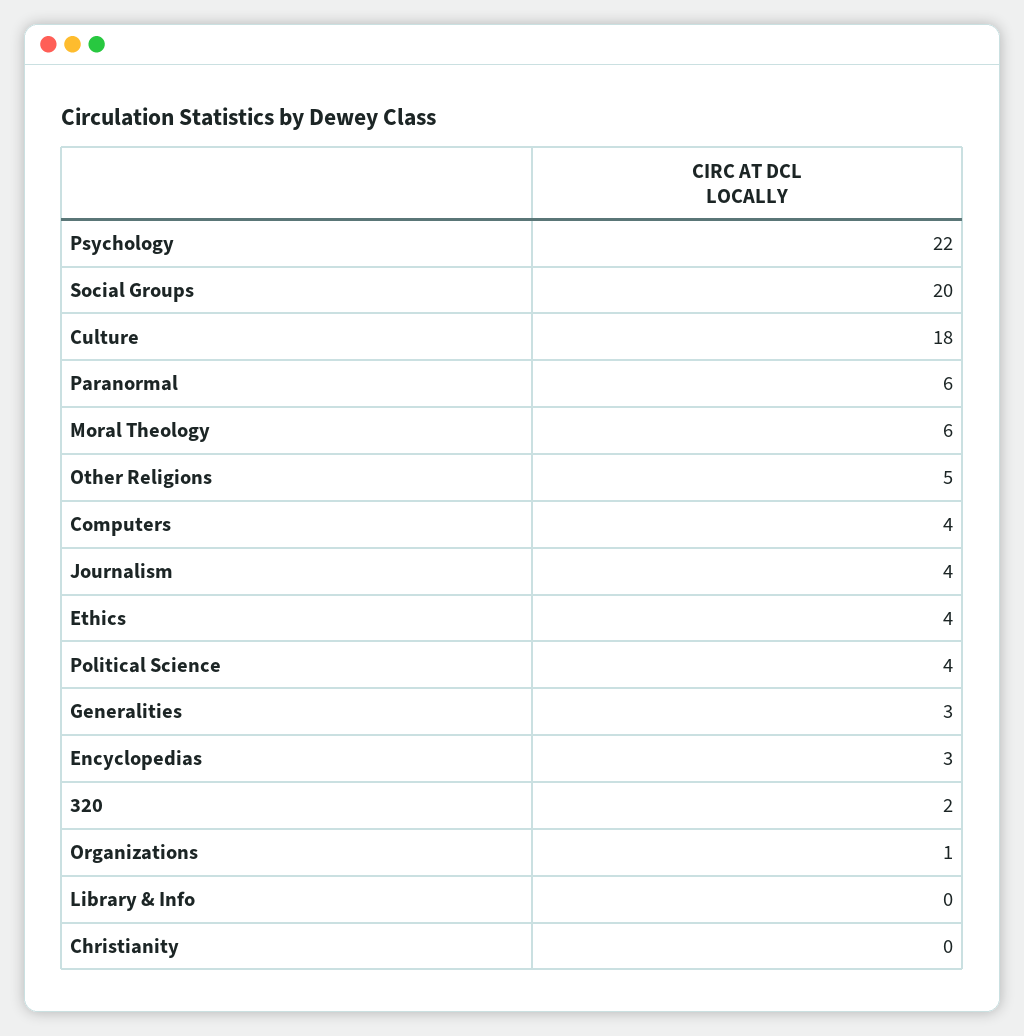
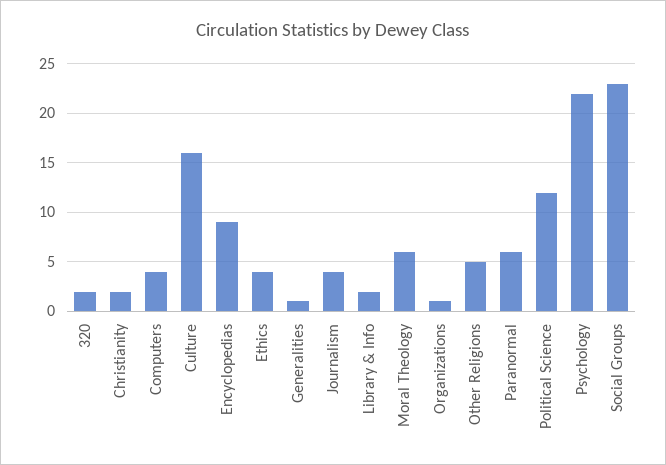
Social Groups: 20 -> 23
Culture: 18 -> 16
Political Science: 4 -> 12
Generalities: 3 -> 1
Encyclopedias: 3 -> 9
Library & Info: 0 -> 2
Christianity: 0 -> 2

